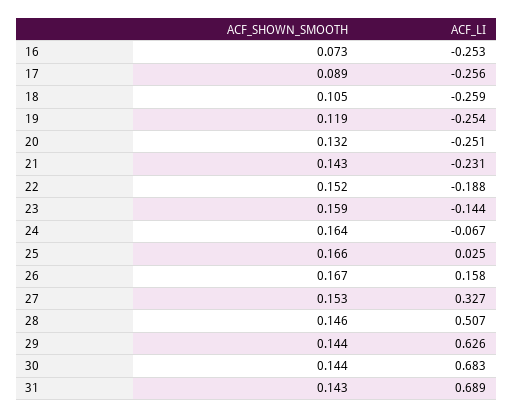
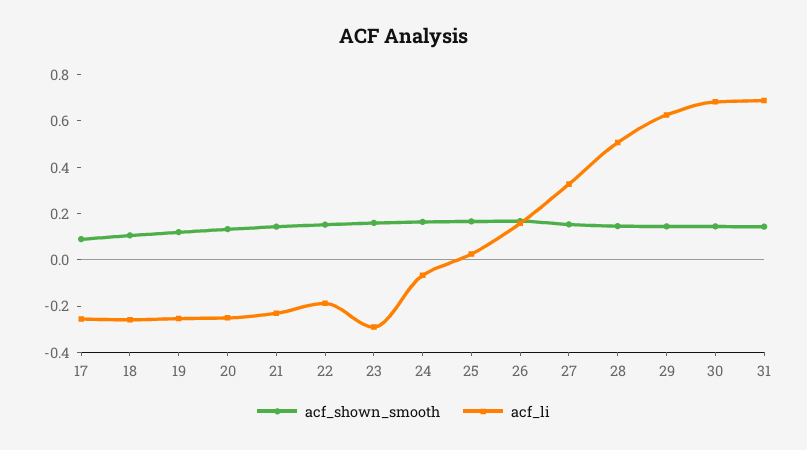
ACF_SHOWN_SMOOTH, 16: 0.073 -> none
ACF_LI, 16: -0.253 -> none
ACF_LI, 23: -0.144 -> -0.3

